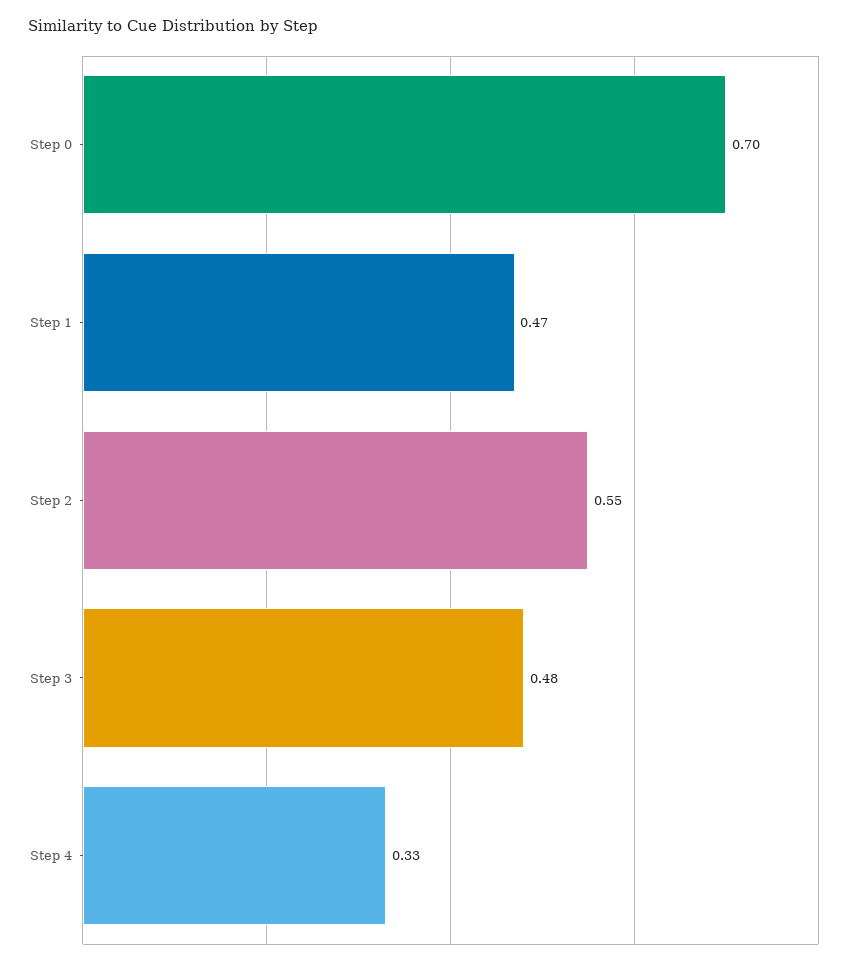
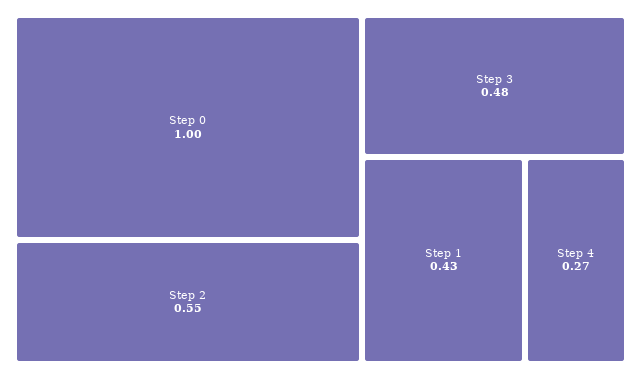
Step 0: 0.7 -> 1
Step 1: 0.47 -> 0.43
Step 4: 0.33 -> 0.27

